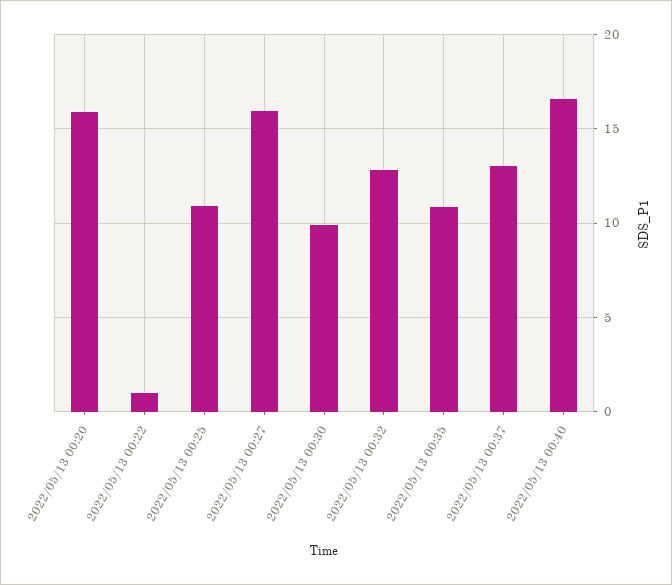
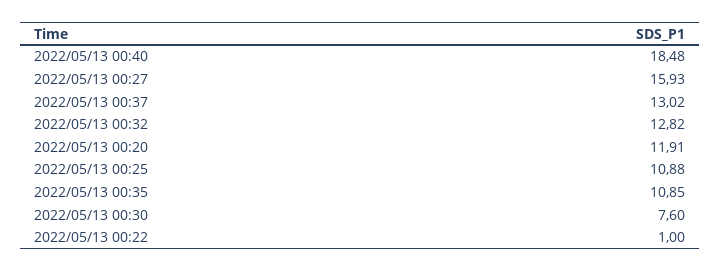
2022/05/13 00:20: 16 -> 11.91
2022/05/13 00:30: 10 -> 7.6
2022/05/13 00:40: 16.5 -> 18.48

